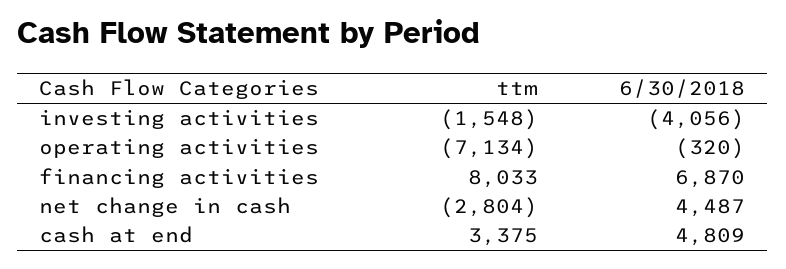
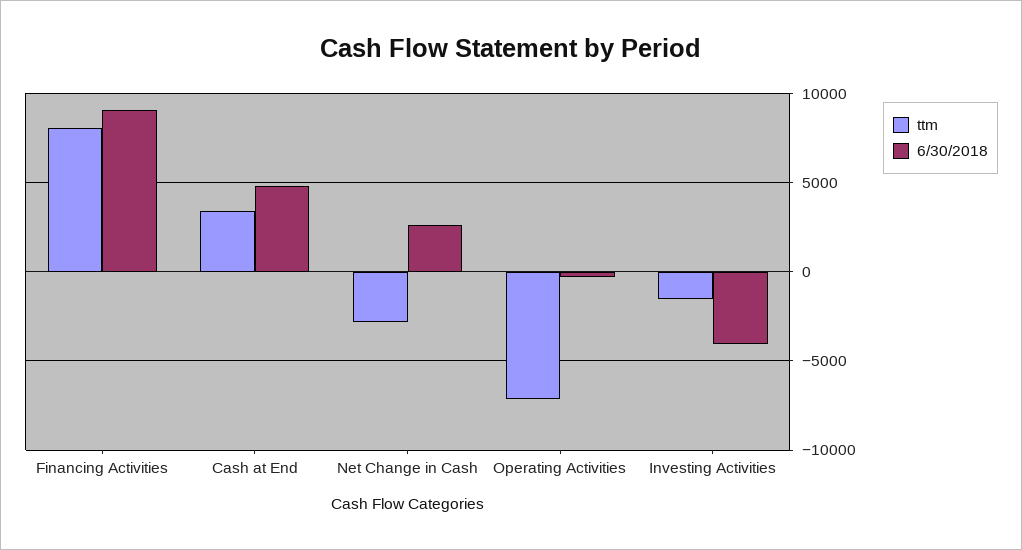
6/30/2018, financing activities: 6870 -> 9000
6/30/2018, net change in cash: 4487 -> 2500

